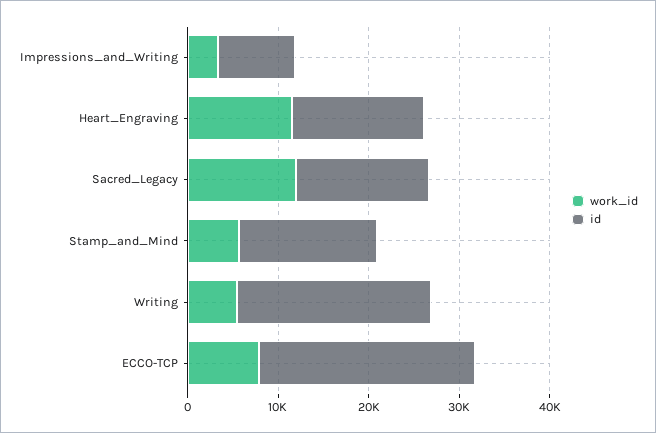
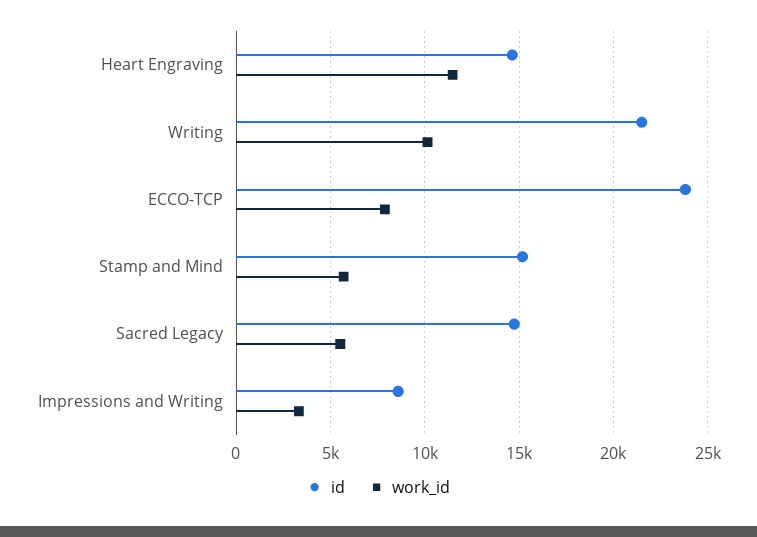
work_id, Sacred_Legacy: 12000 -> 5500
work_id, Writing: 6000 -> 10000

